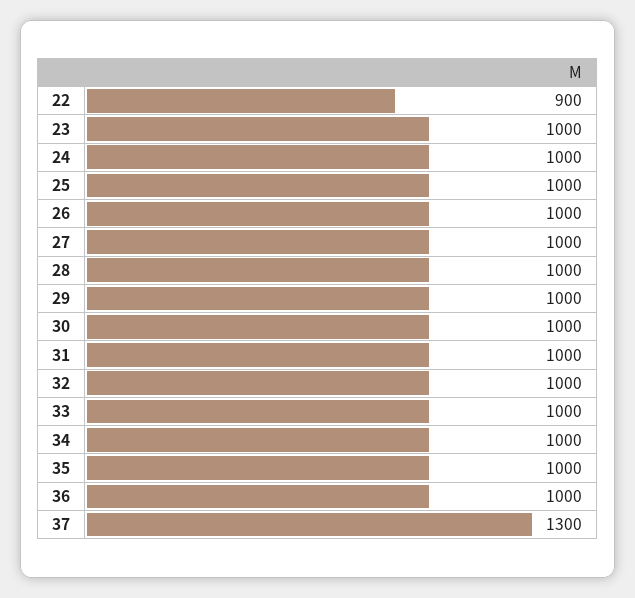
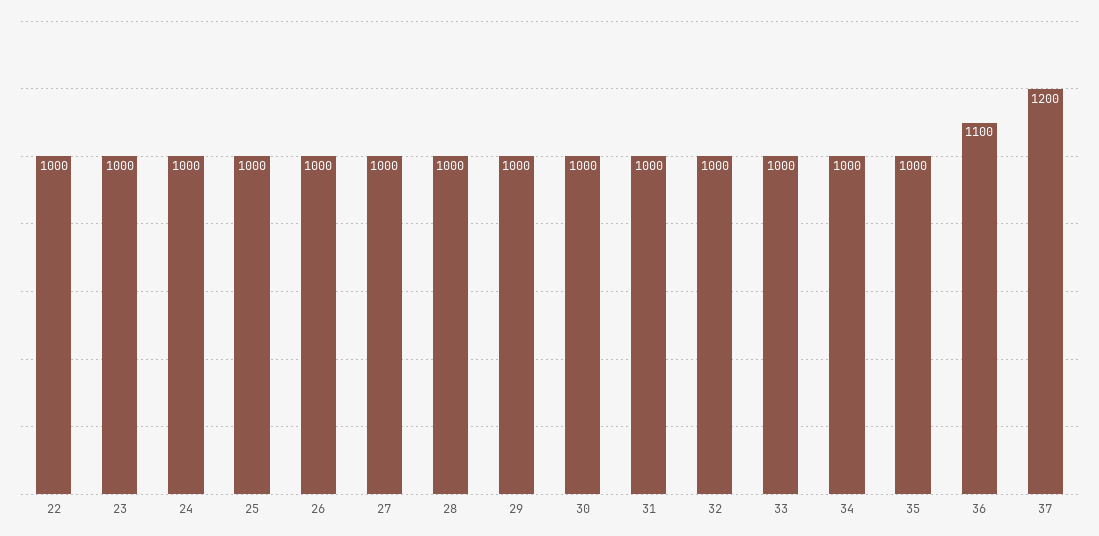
22: 900 -> 1000
36: 1000 -> 1100
37: 1300 -> 1200

